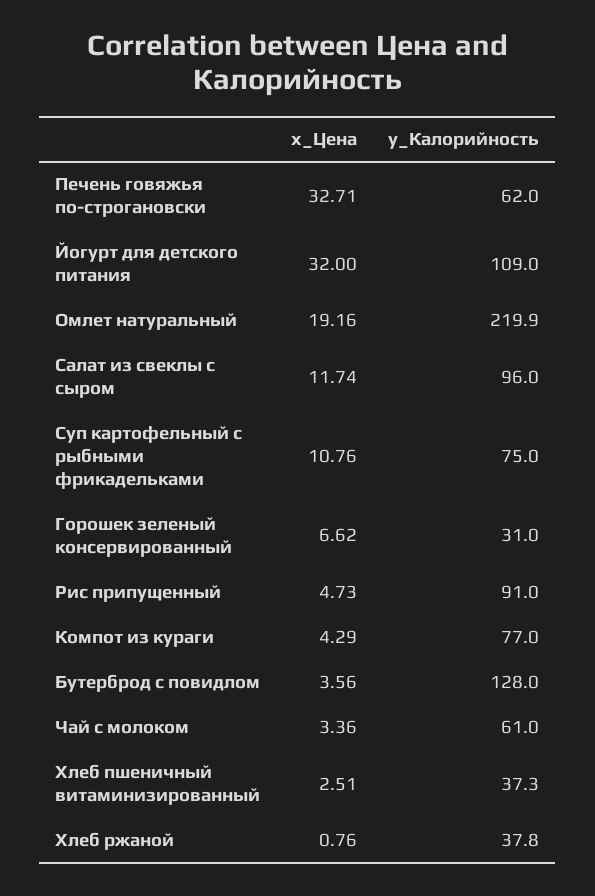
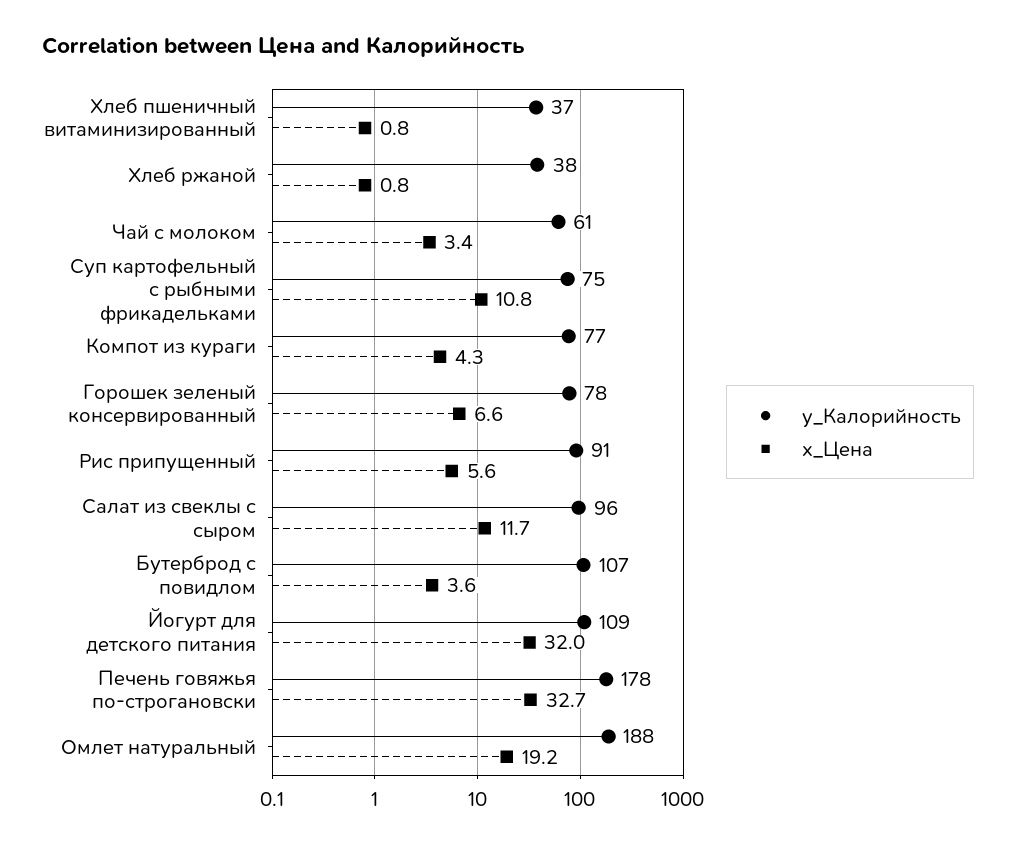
y_Калорийность, Печень говяжья по-строгановски: 62 -> 178
y_Калорийность, Омлет натуральный: 219.9 -> 188
y_Калорийность, Горошек зеленый консервированный: 31 -> 78
x_Цена, Рис припущенный: 4.73 -> 5.6
y_Калорийность, Бутерброд с повидлом: 128 -> 107
x_Цена, Хлеб пшеничный витаминизированный: 2.51 -> 0.8

